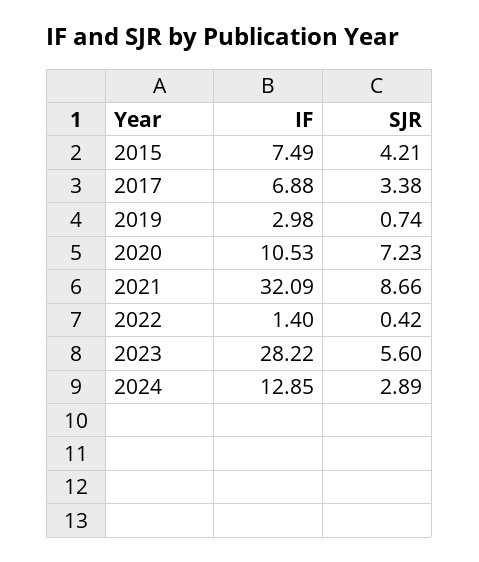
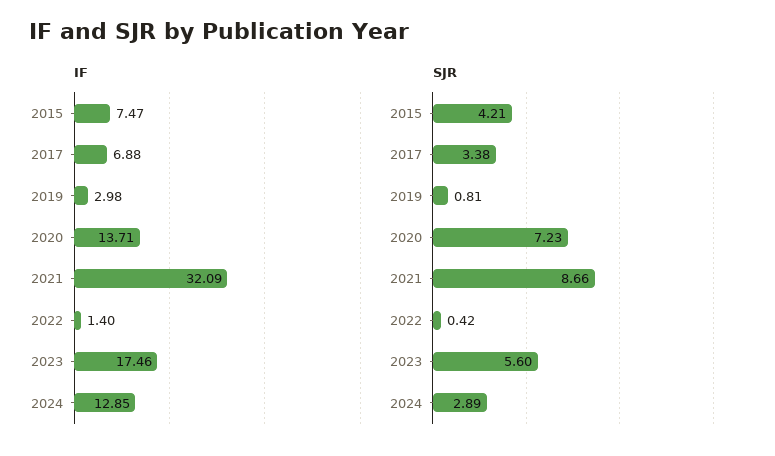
IF, 2015: 7.49 -> 7.47
SJR, 2019: 0.74 -> 0.81
IF, 2020: 10.53 -> 13.71
IF, 2023: 28.22 -> 17.46

